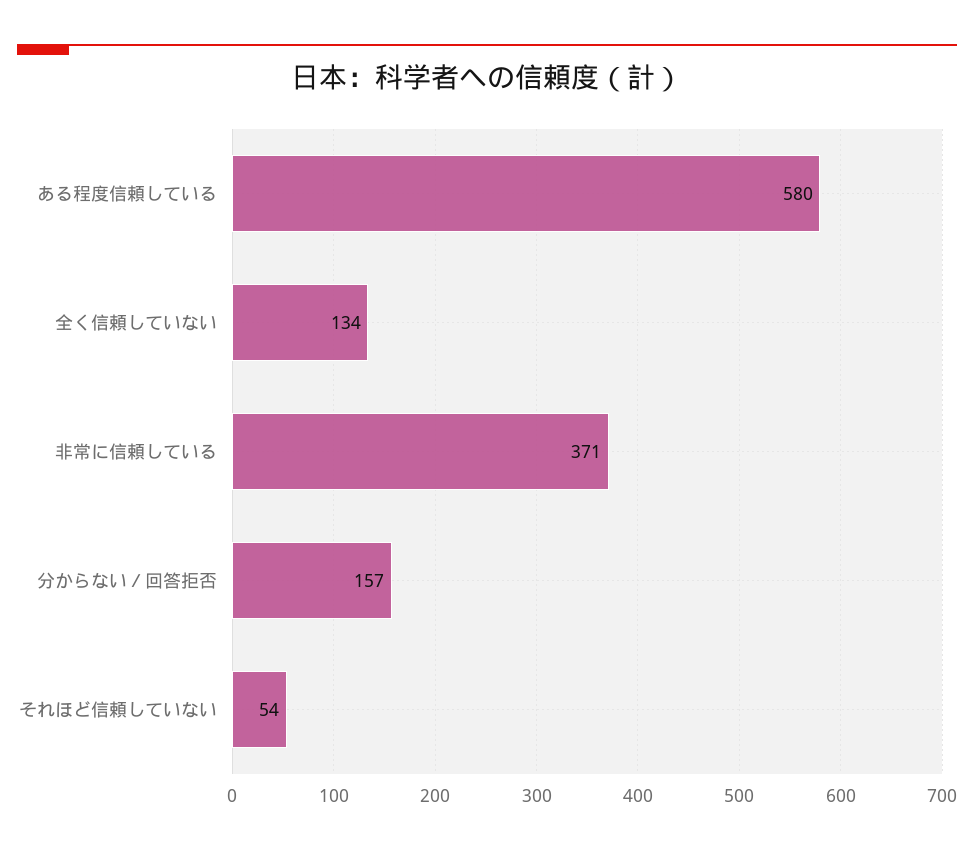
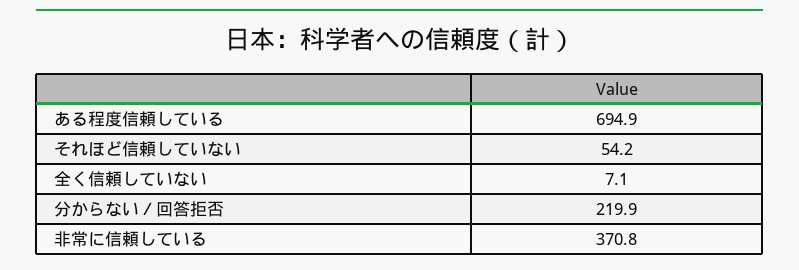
ある程度信頼している: 580 -> 694.9
全く信頼していない: 134 -> 7.1
分からない／回答拒否: 157 -> 219.9

